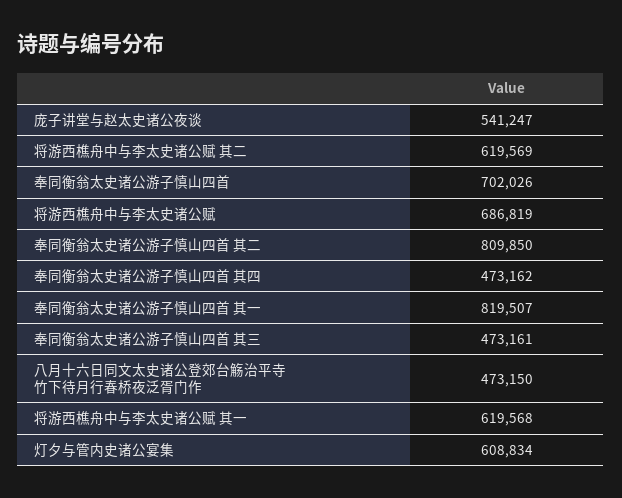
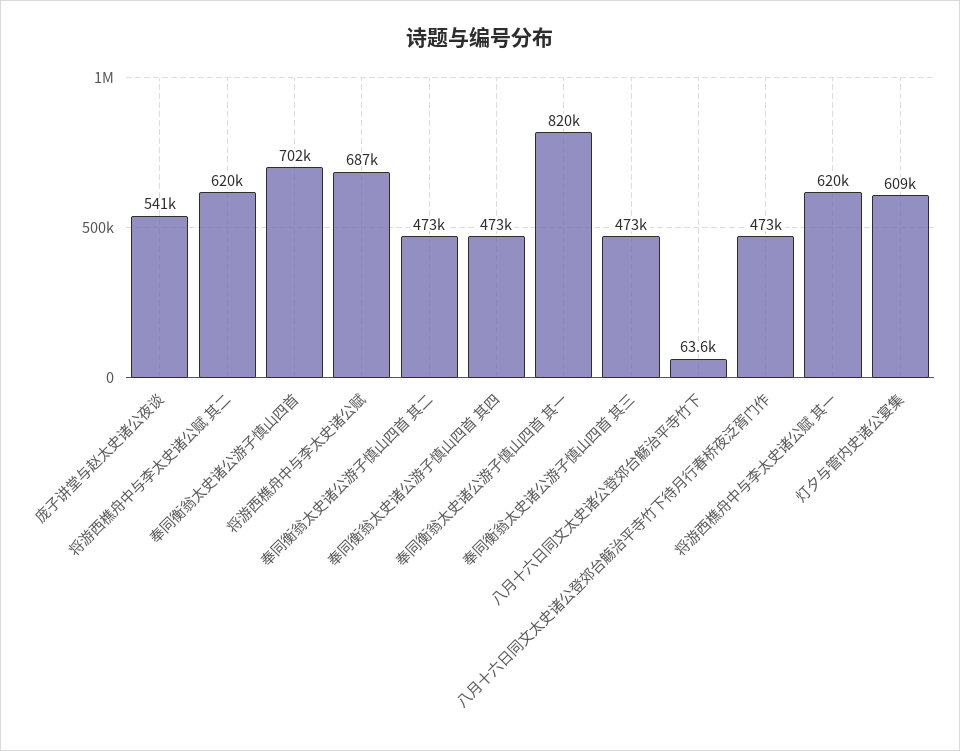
奉同衡翁太史诸公游子慎山四首 其二: 809850 -> 473000
八月十六日同文太史诸公登郊台觞治平寺竹下: none -> 63600

